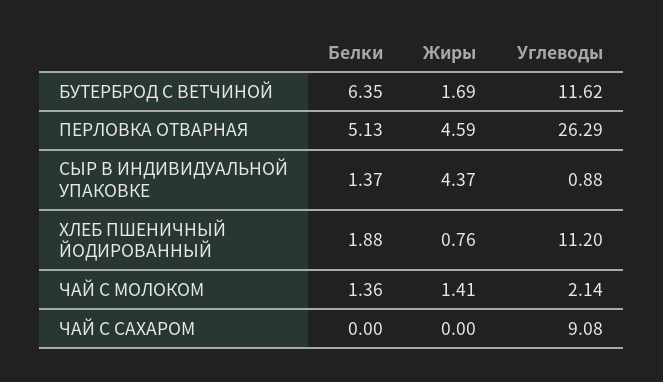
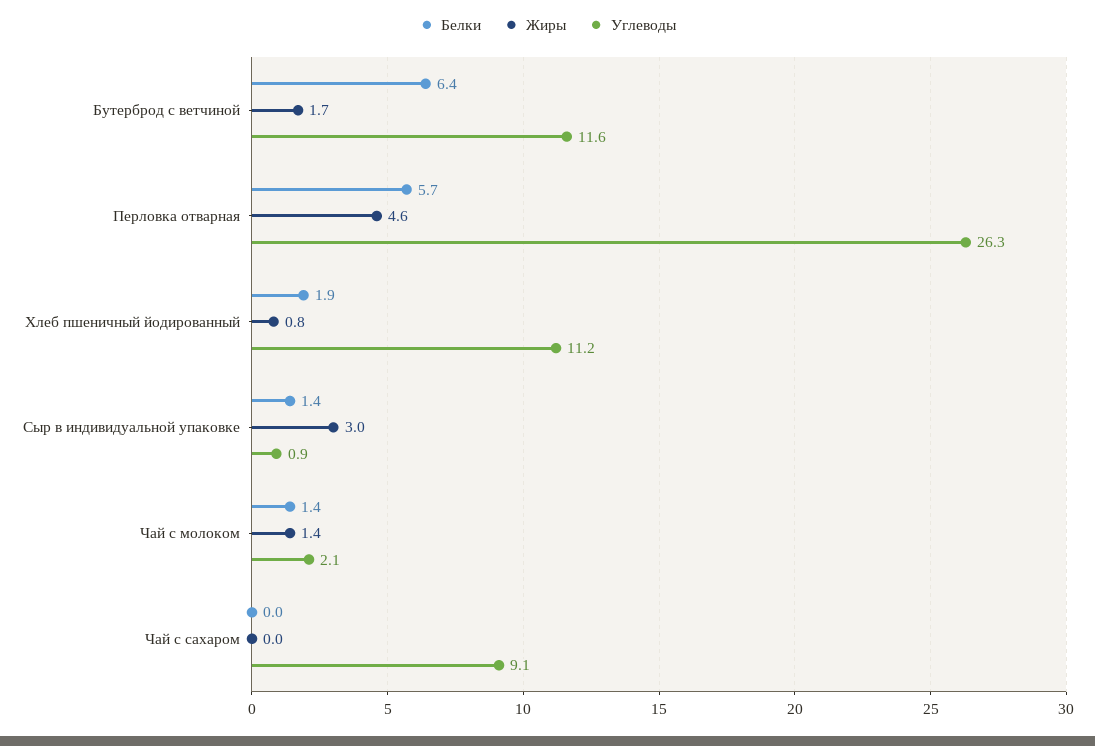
Белки, ПЕРЛОВКА ОТВАРНАЯ: 5.13 -> 5.7
Жиры, СЫР В ИНДИВИДУАЛЬНОЙ УПАКОВКЕ: 4.37 -> 3

